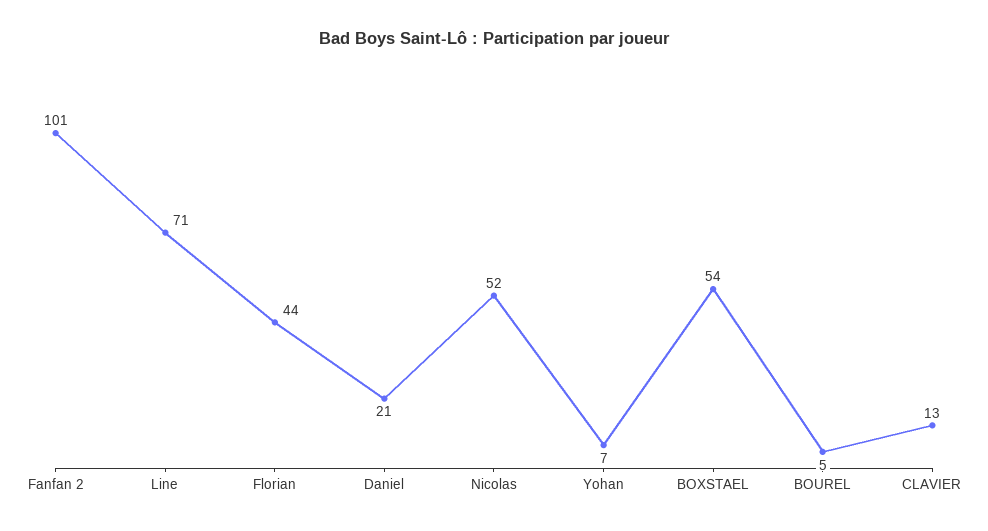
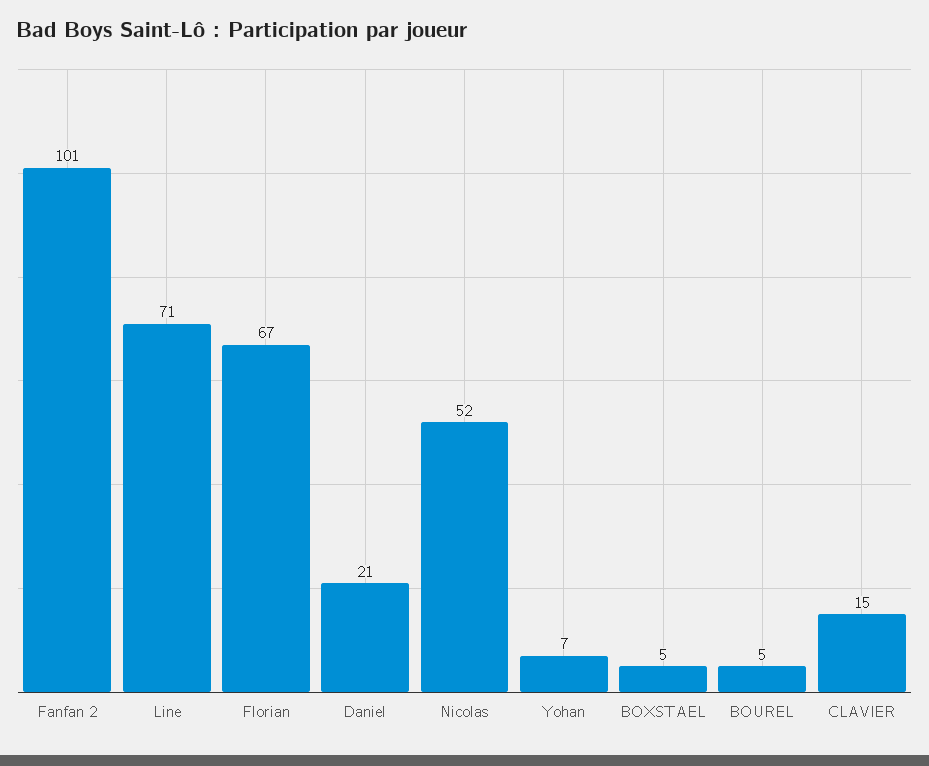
Florian: 44 -> 67
BOXSTAEL: 54 -> 5
CLAVIER: 13 -> 15

